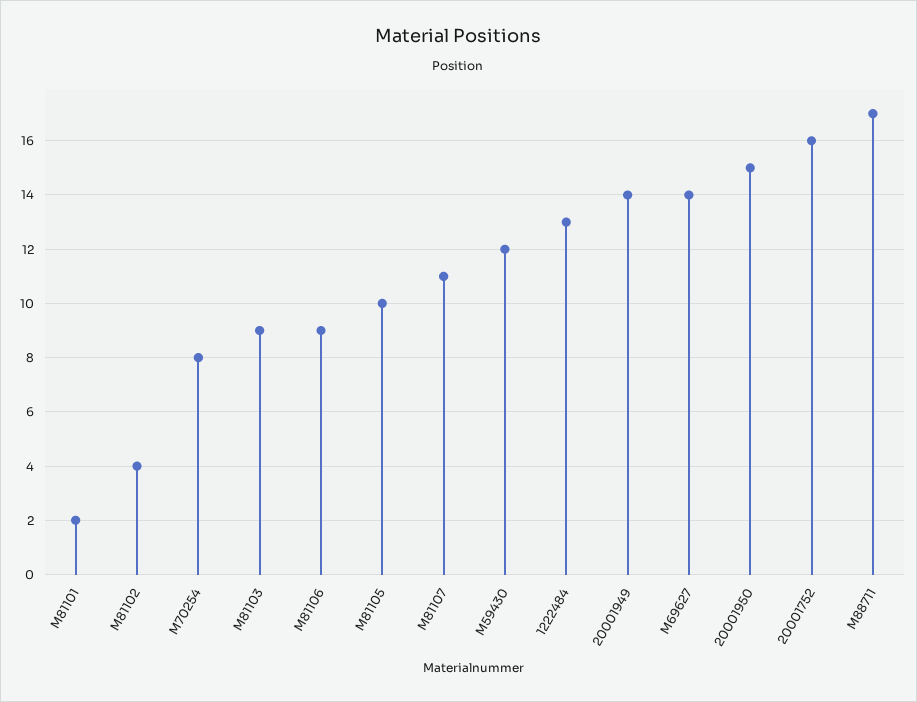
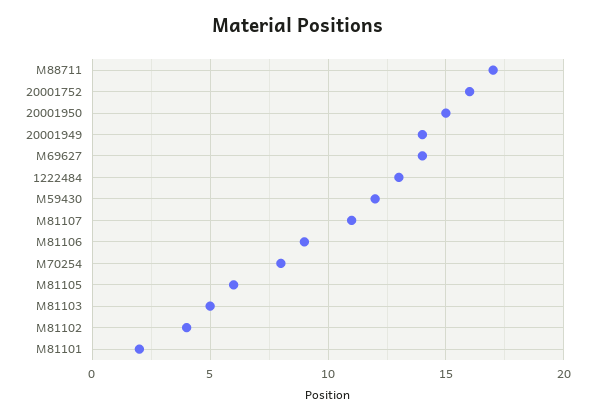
M81103: 9 -> 5
M81105: 10 -> 6

